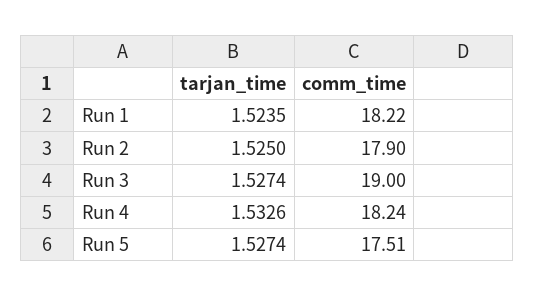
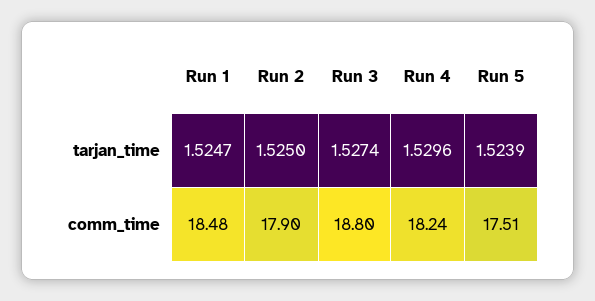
tarjan_time, Run 1: 1.5235 -> 1.5247
comm_time, Run 1: 18.22 -> 18.48
comm_time, Run 3: 19 -> 18.8
tarjan_time, Run 4: 1.5326 -> 1.5296
tarjan_time, Run 5: 1.5274 -> 1.5239

